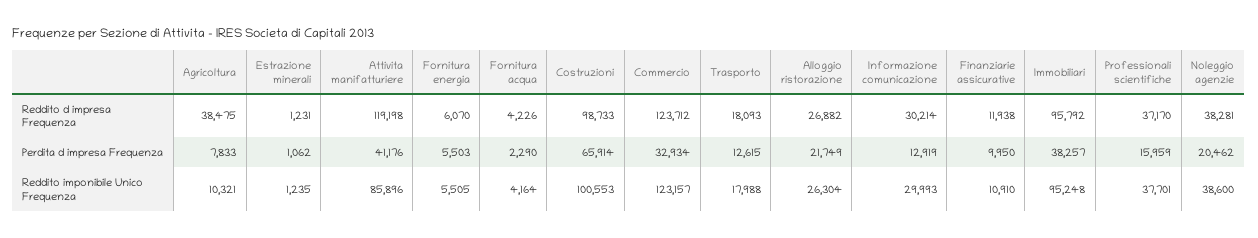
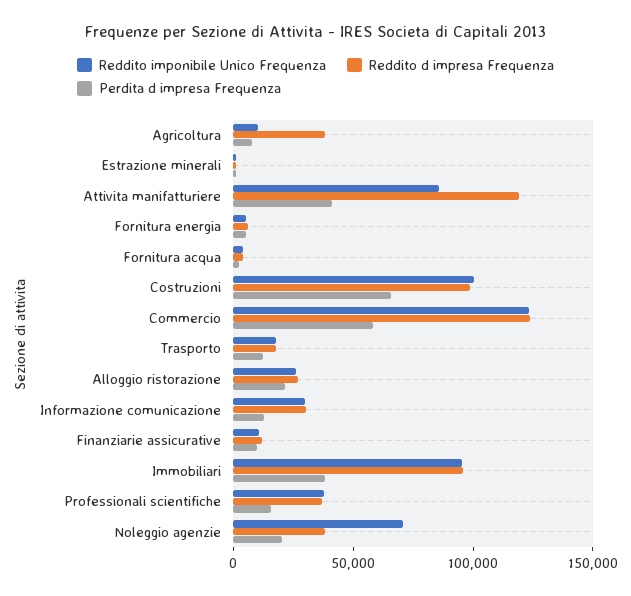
Perdita d impresa Frequenza, Commercio: 32934 -> 60000
Reddito imponibile Unico Frequenza, Noleggio agenzie: 38600 -> 70000

